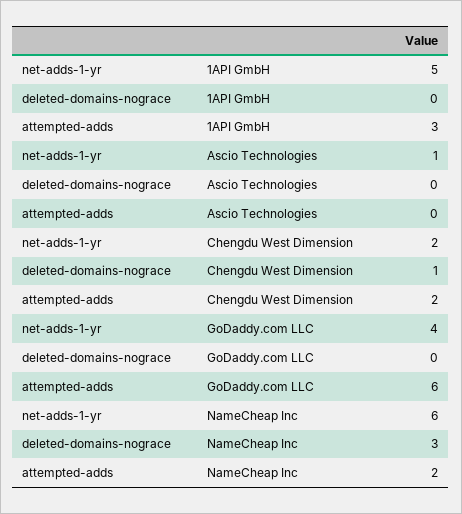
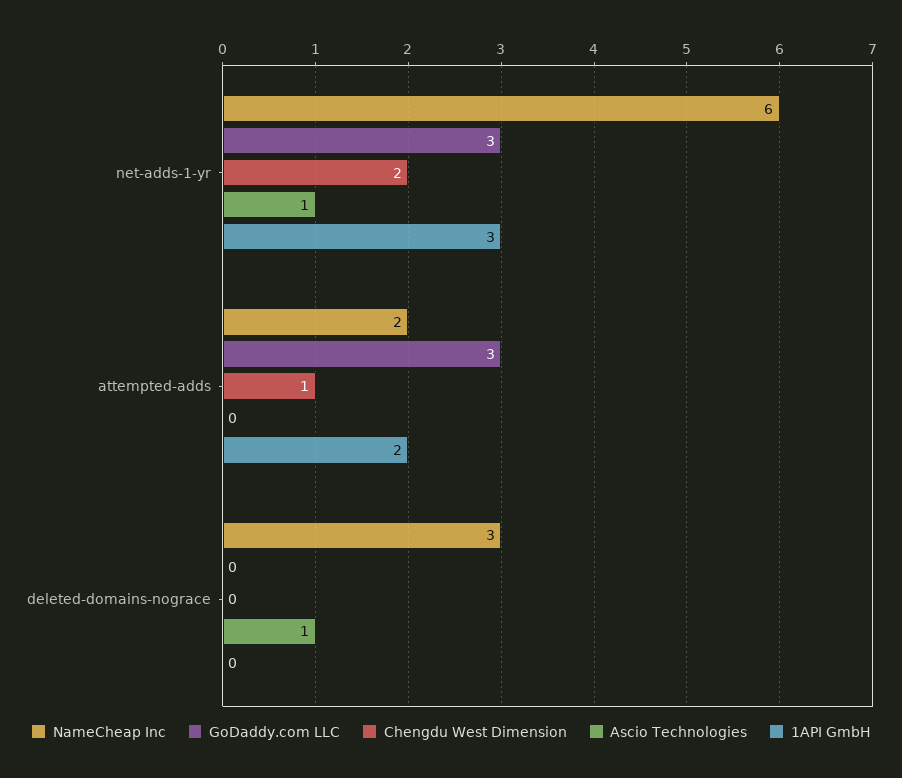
1API GmbH, net-adds-1-yr: 5 -> 3
1API GmbH, attempted-adds: 3 -> 2
Ascio Technologies, deleted-domains-nograce: 0 -> 1
Chengdu West Dimension, deleted-domains-nograce: 1 -> 0
Chengdu West Dimension, attempted-adds: 2 -> 1
GoDaddy.com LLC, net-adds-1-yr: 4 -> 3
GoDaddy.com LLC, attempted-adds: 6 -> 3

